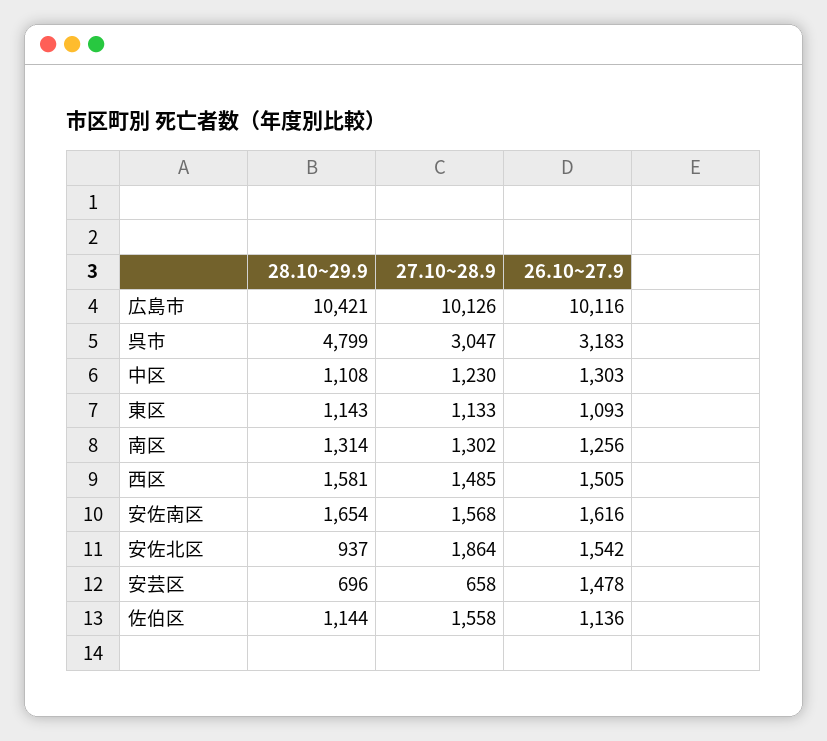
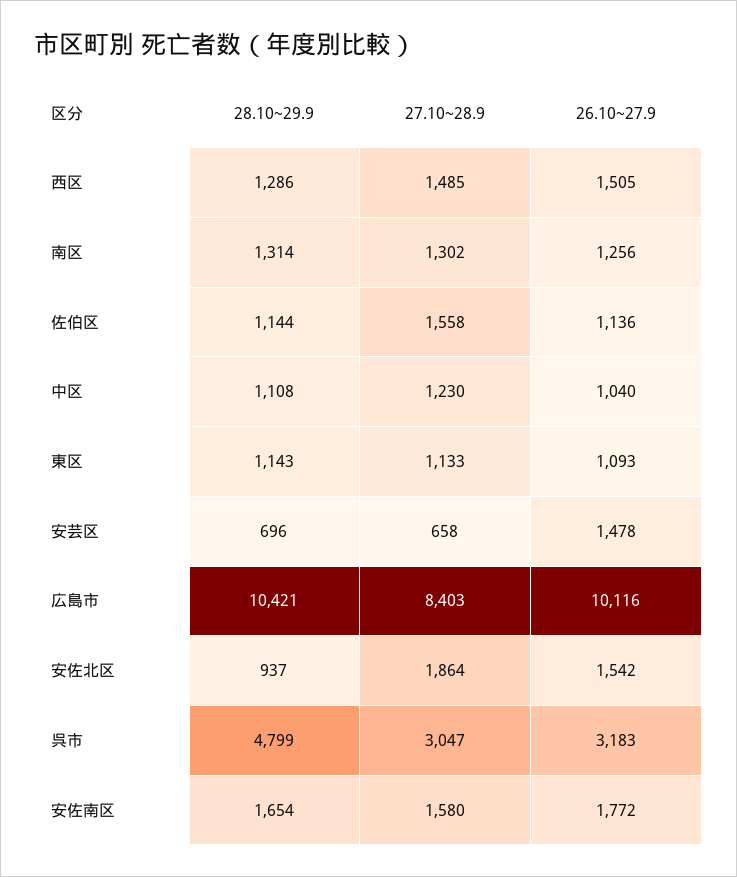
27.10~28.9, 広島市: 10126 -> 8403
26.10~27.9, 中区: 1303 -> 1040
28.10~29.9, 西区: 1581 -> 1286
27.10~28.9, 安佐南区: 1568 -> 1580
26.10~27.9, 安佐南区: 1616 -> 1772

